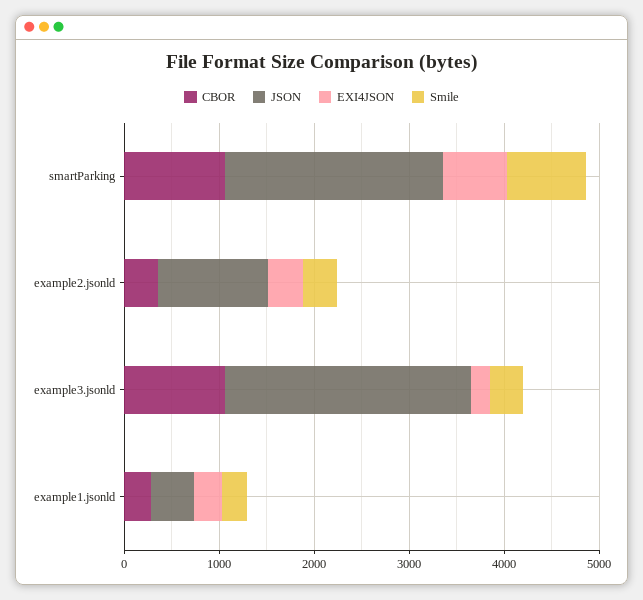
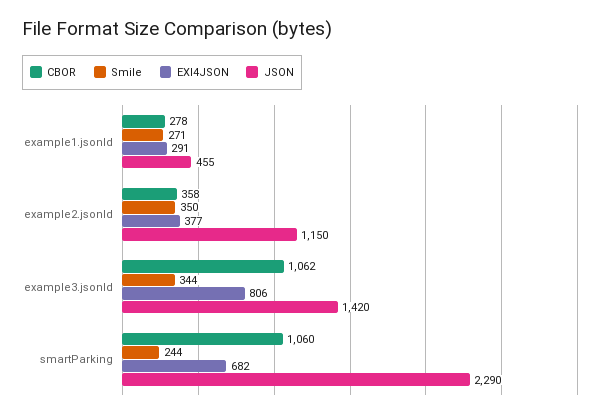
Smile, smartParking: 800 -> 244
JSON, example3.jsonld: 2600 -> 1420
EXI4JSON, example3.jsonld: 200 -> 806

